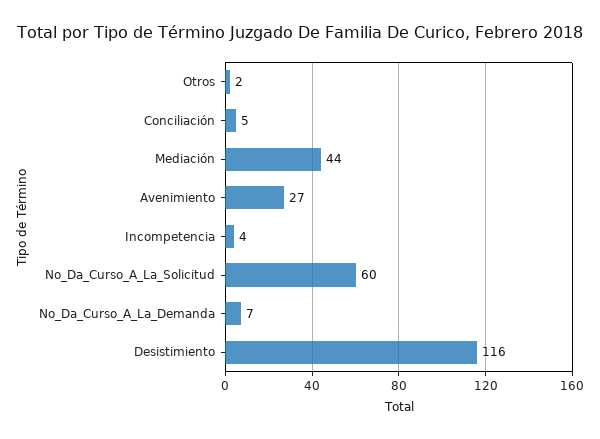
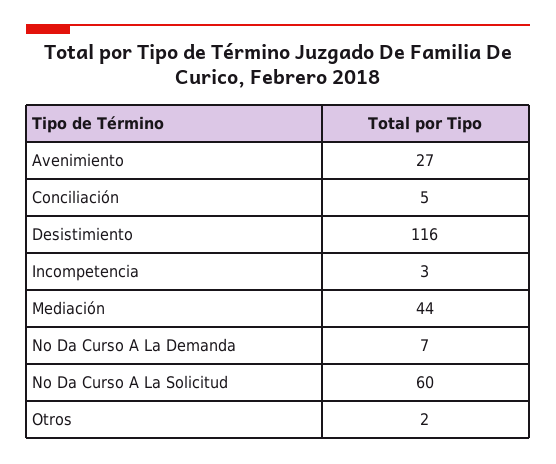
Incompetencia: 4 -> 3

